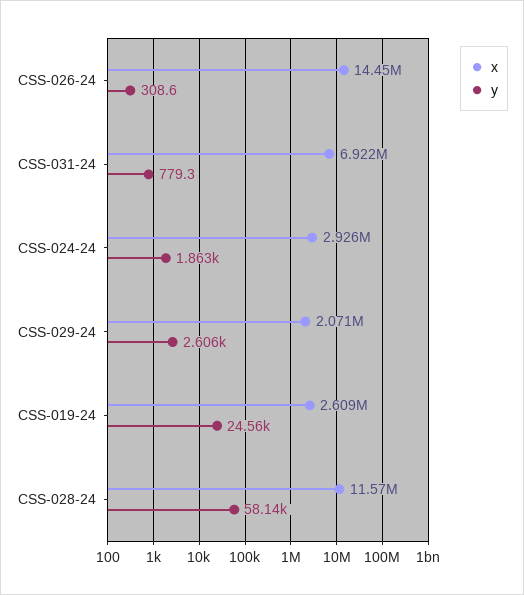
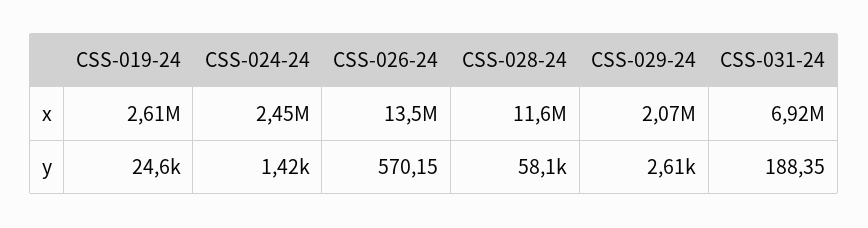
x, CSS-026-24: 14450000 -> 13500000
y, CSS-026-24: 308.6 -> 570.15
y, CSS-031-24: 779.3 -> 188.35
x, CSS-024-24: 2926000 -> 2450000
y, CSS-024-24: 1863 -> 1420

